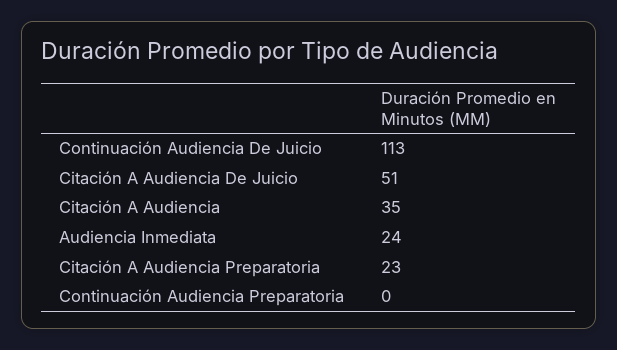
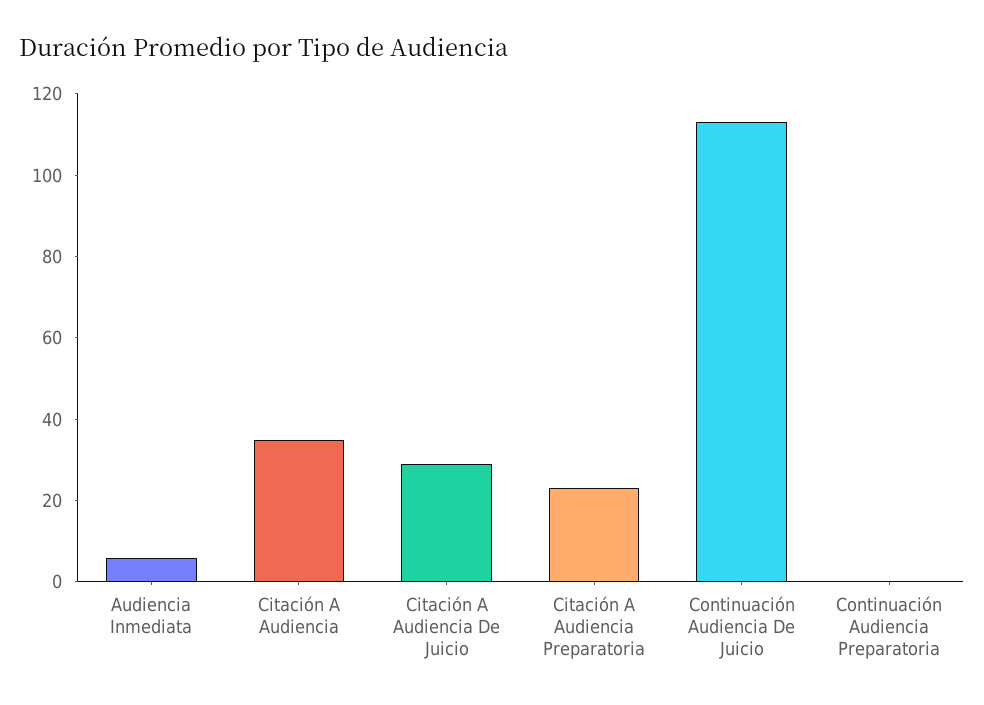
Citación A Audiencia De Juicio: 51 -> 30
Audiencia Inmediata: 24 -> 5

